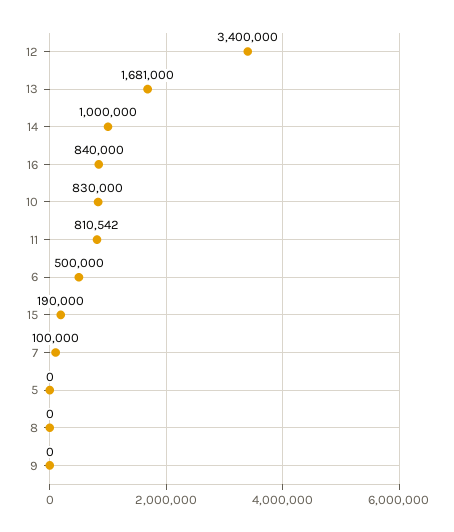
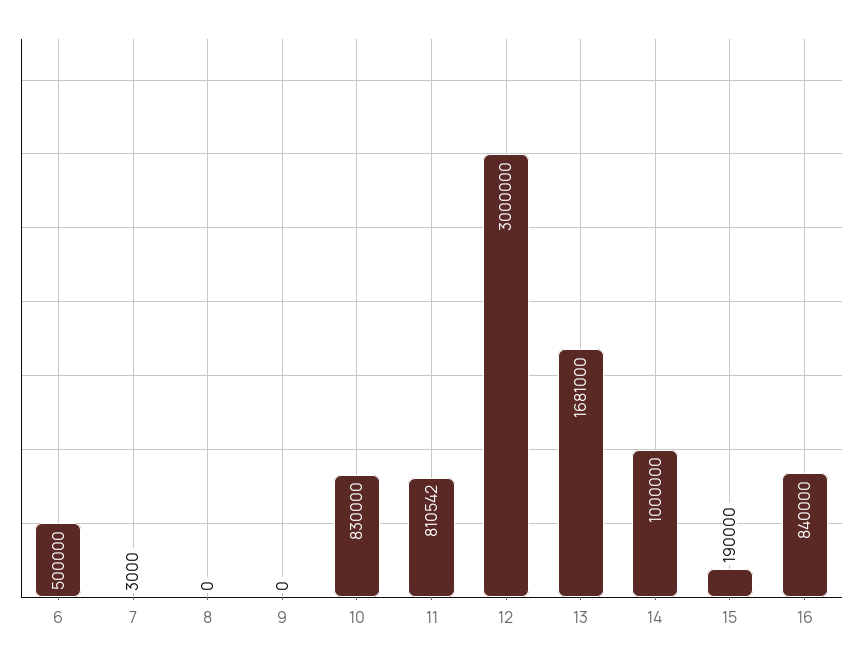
12: 3400000 -> 3000000
7: 100000 -> 3000
5: 0 -> none

